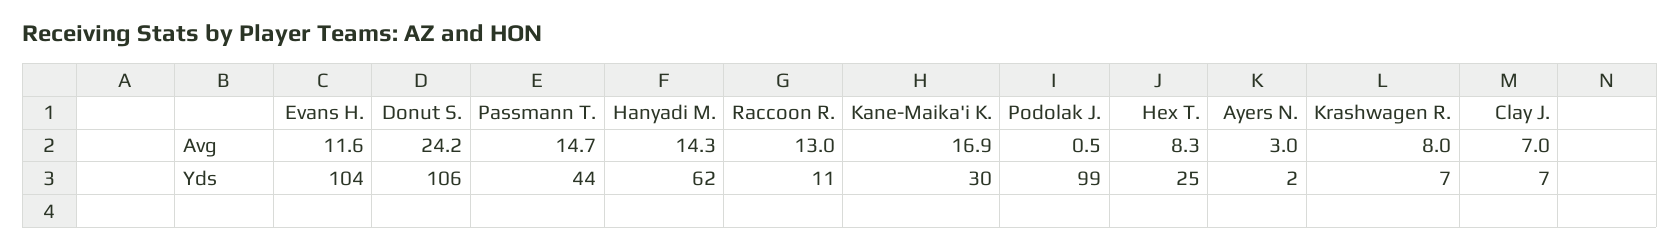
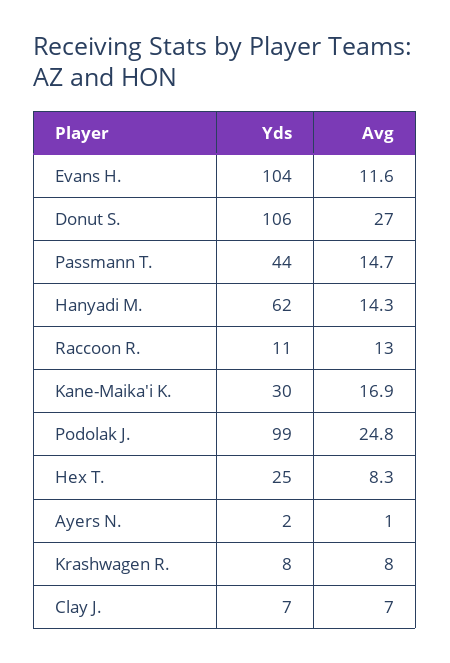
Donut S., Avg: 24.2 -> 27
Podolak J., Avg: 0.5 -> 24.8
Ayers N., Avg: 3 -> 1
Krashwagen R., Yds: 7 -> 8

